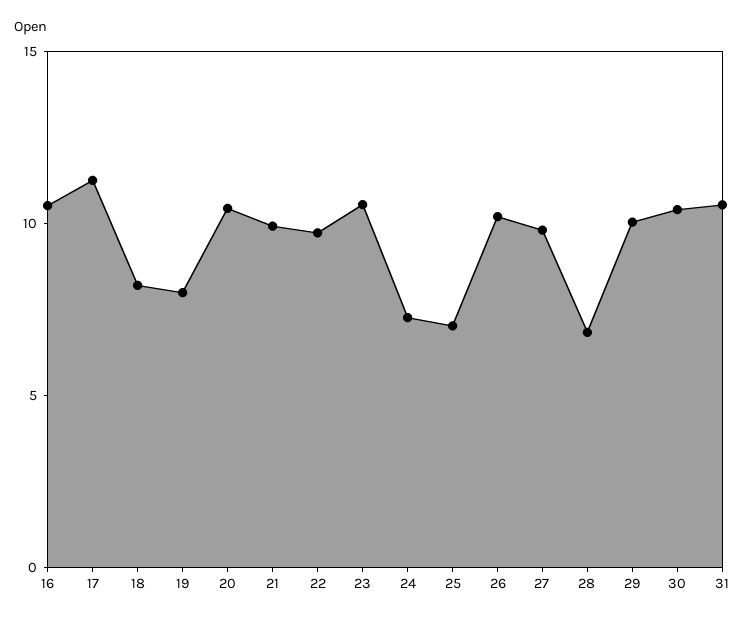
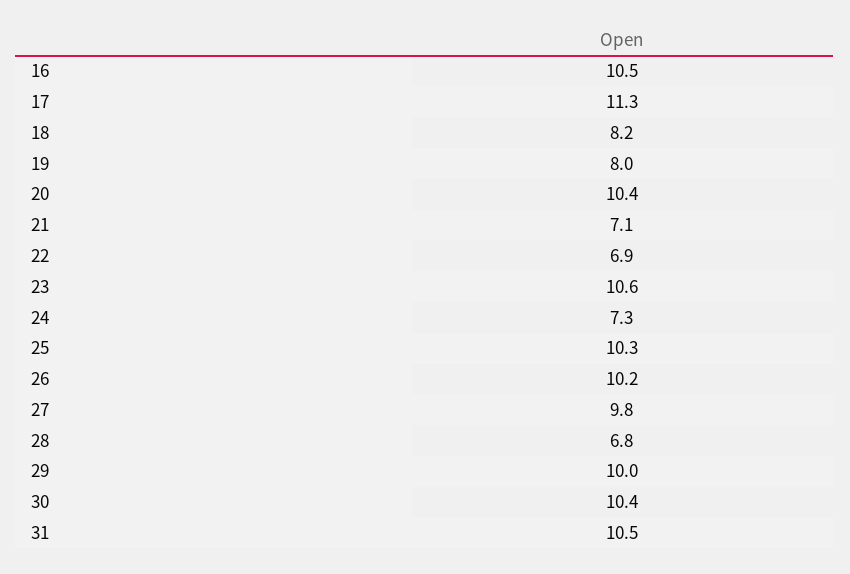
21: 10 -> 7.1
22: 10 -> 6.9
25: 7 -> 10.3

